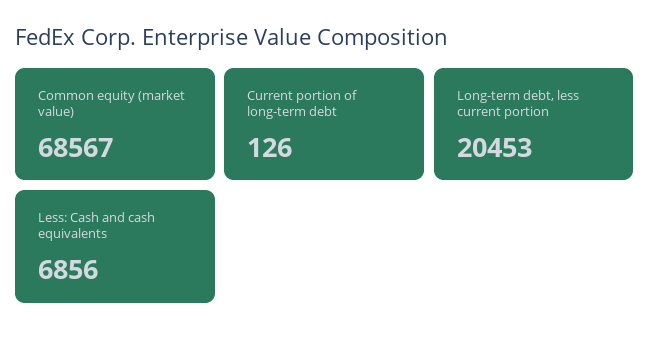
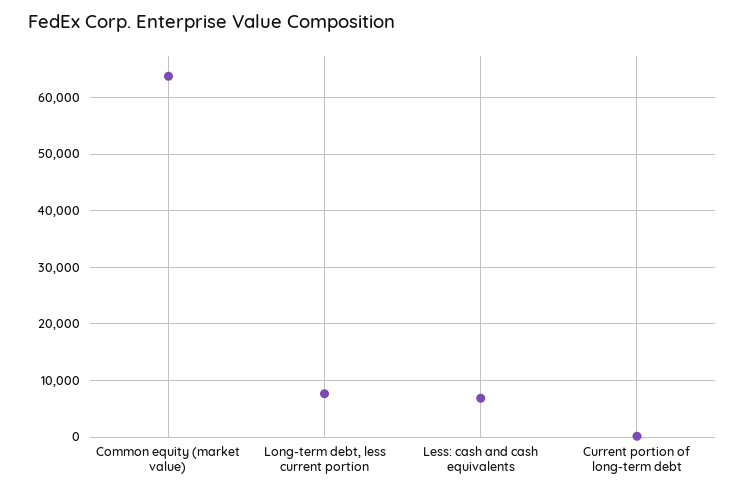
Common equity (market value): 68567 -> 64000
Long-term debt, less current portion: 20453 -> 8000

